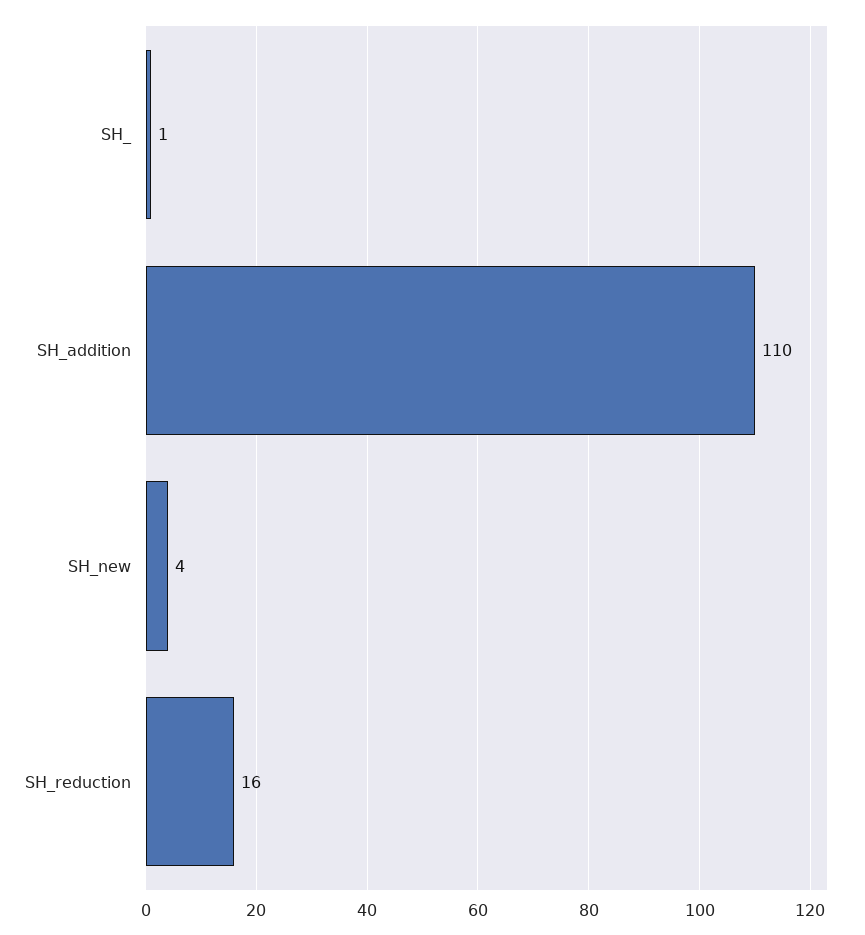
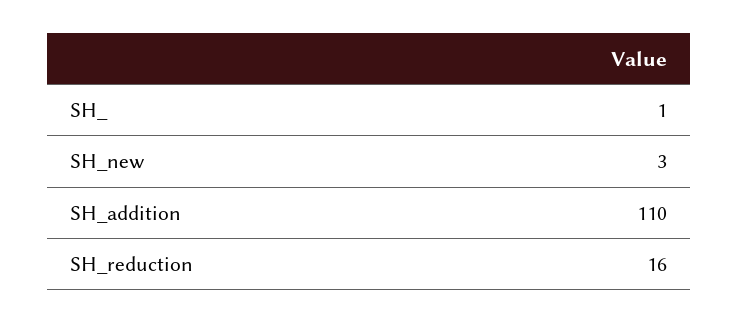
SH_new: 4 -> 3

